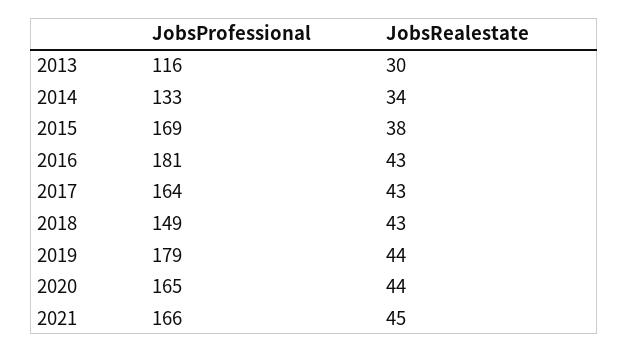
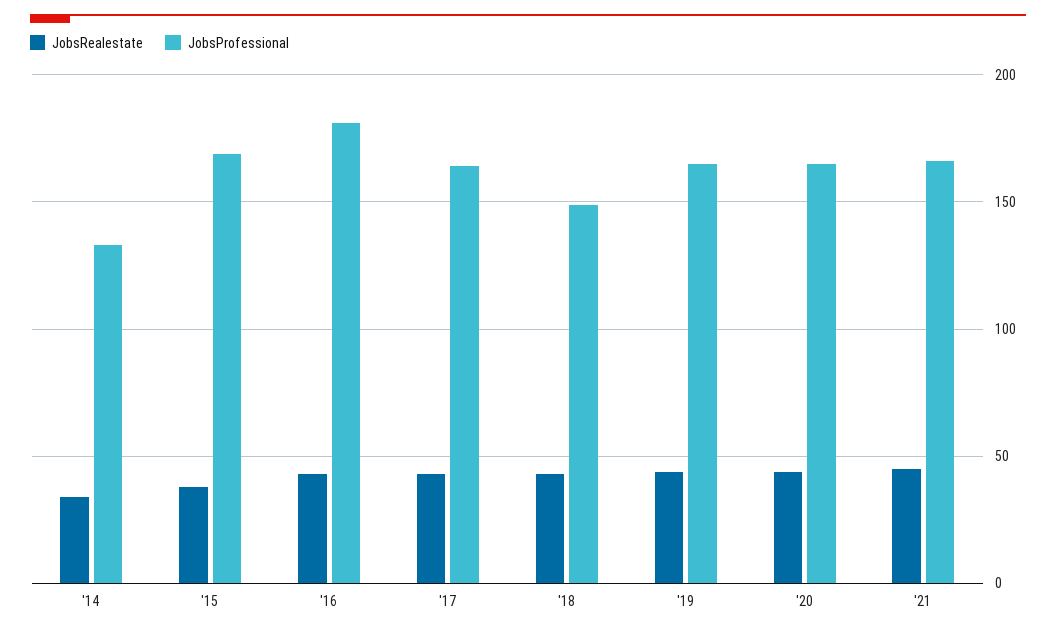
JobsProfessional, 2013: 116 -> none
JobsRealestate, 2013: 30 -> none
JobsProfessional, 2019: 179 -> 165

